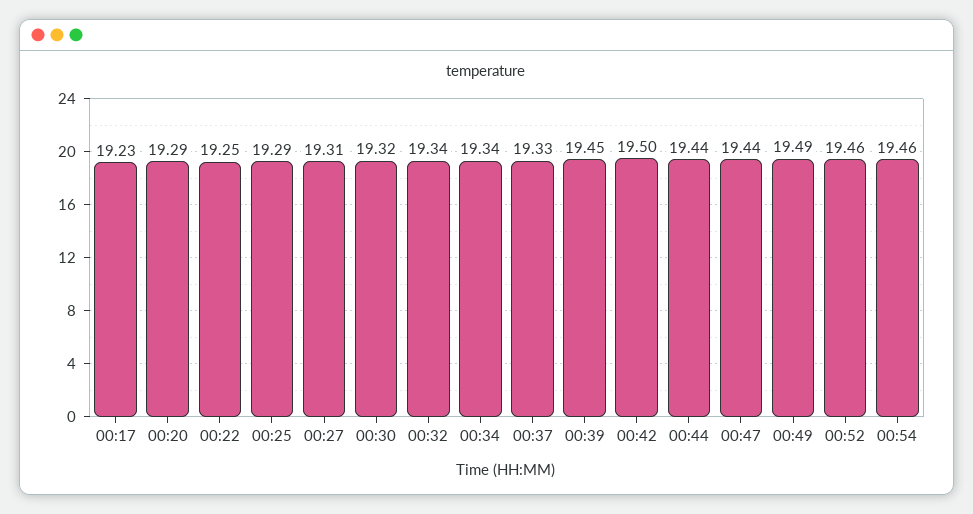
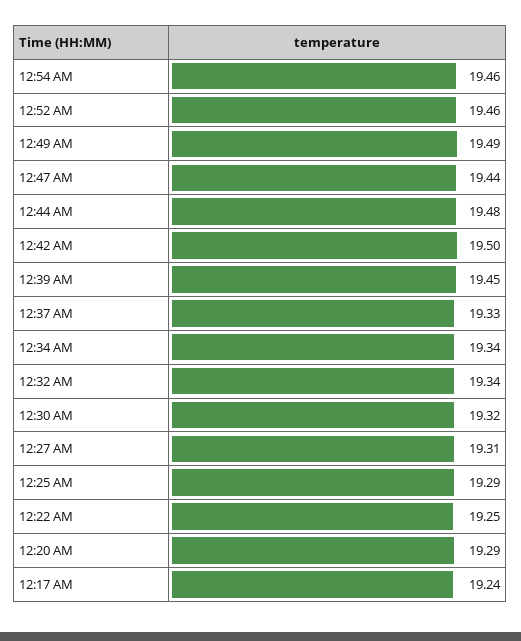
00:17: 19.23 -> 19.24
00:44: 19.44 -> 19.48

